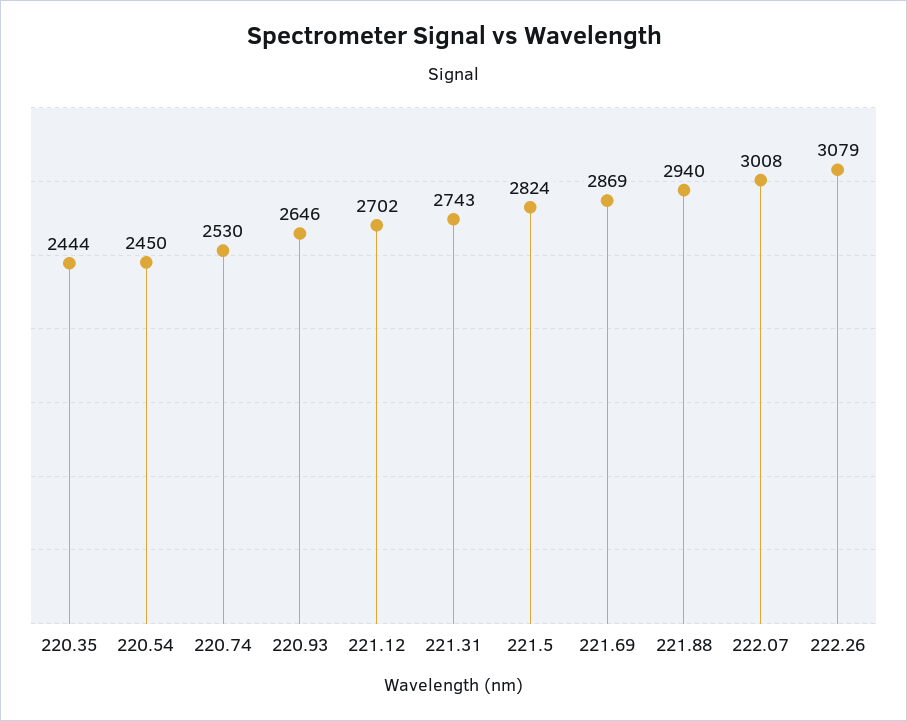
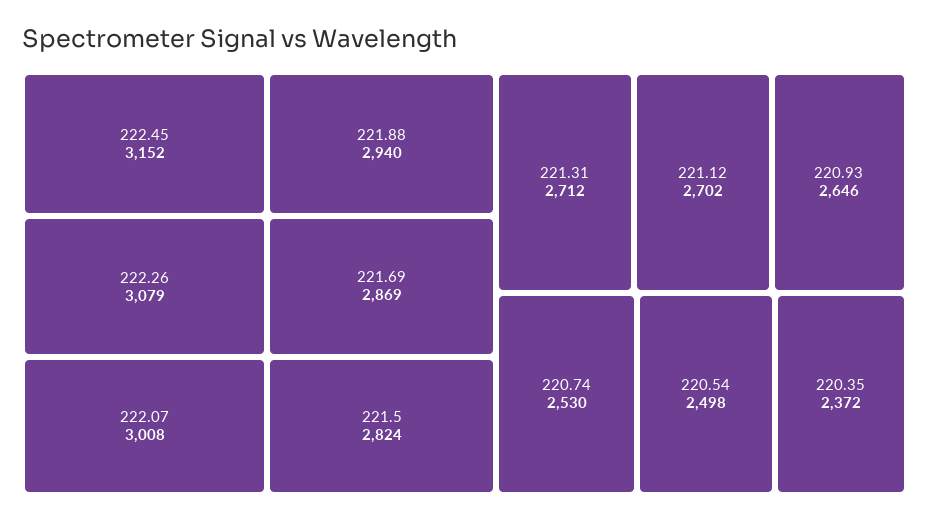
220.35: 2444 -> 2372
220.54: 2450 -> 2498
221.31: 2743 -> 2712
222.45: none -> 3152

